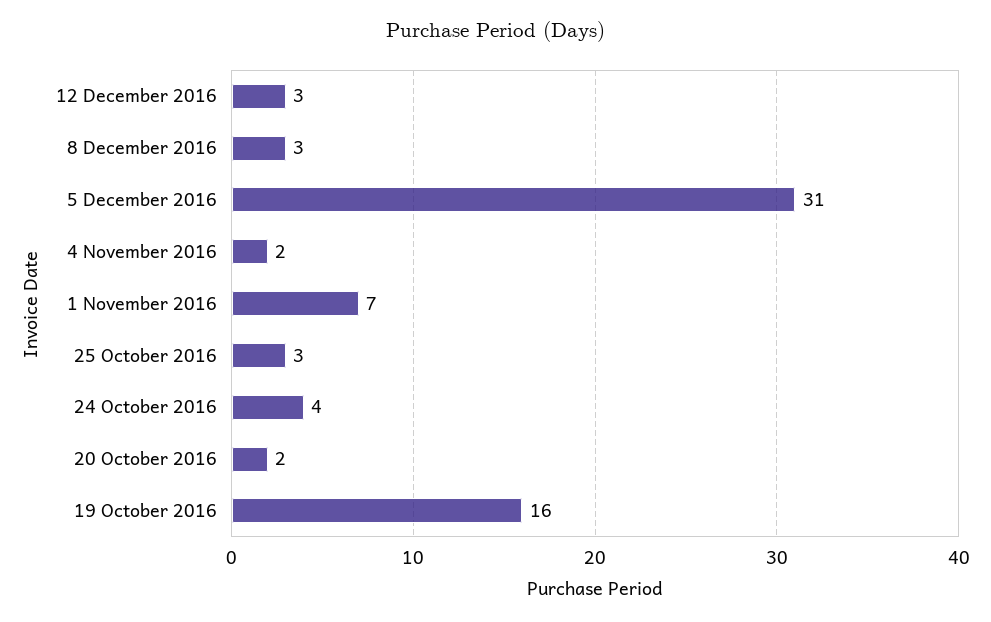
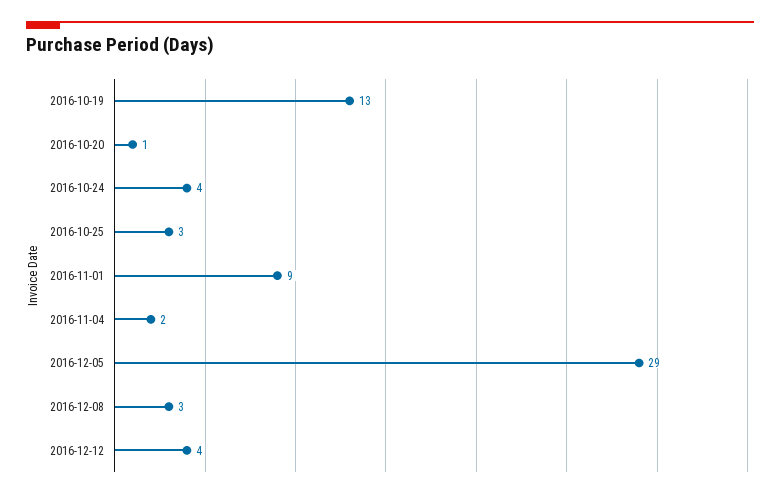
12 December 2016: 3 -> 4
5 December 2016: 31 -> 29
1 November 2016: 7 -> 9
20 October 2016: 2 -> 1
19 October 2016: 16 -> 13

